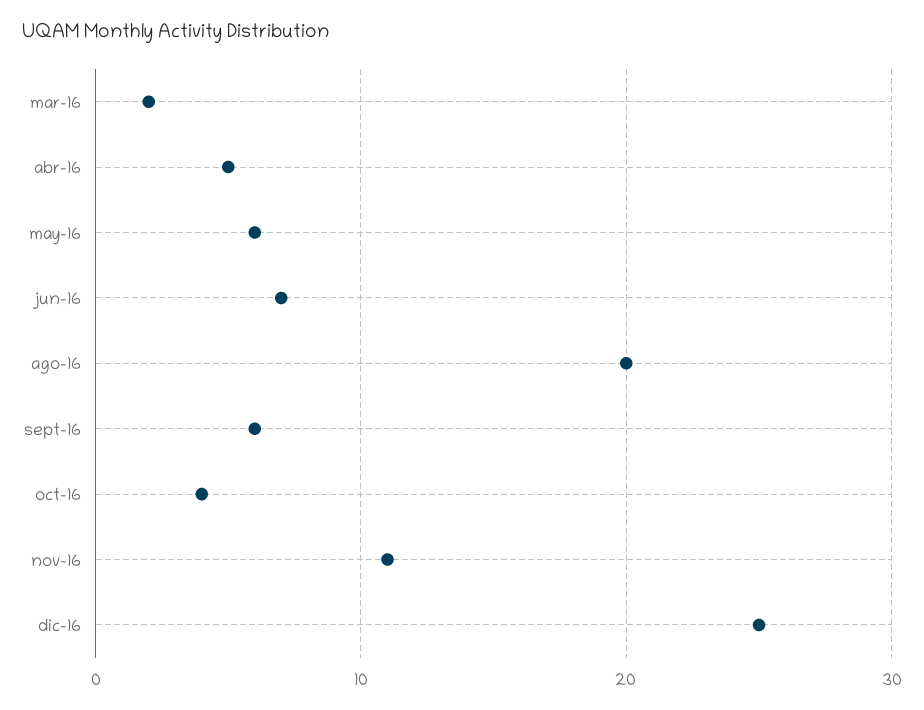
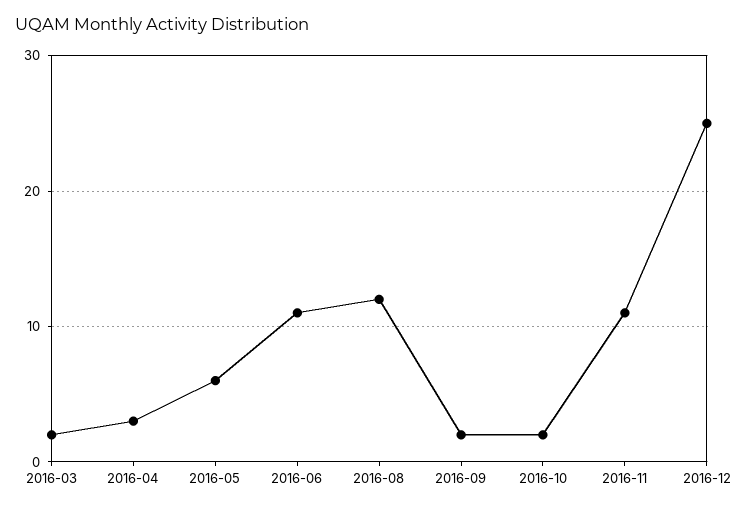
abr-16: 5 -> 3
jun-16: 7 -> 11
ago-16: 20 -> 12
sept-16: 6 -> 2
oct-16: 4 -> 2

